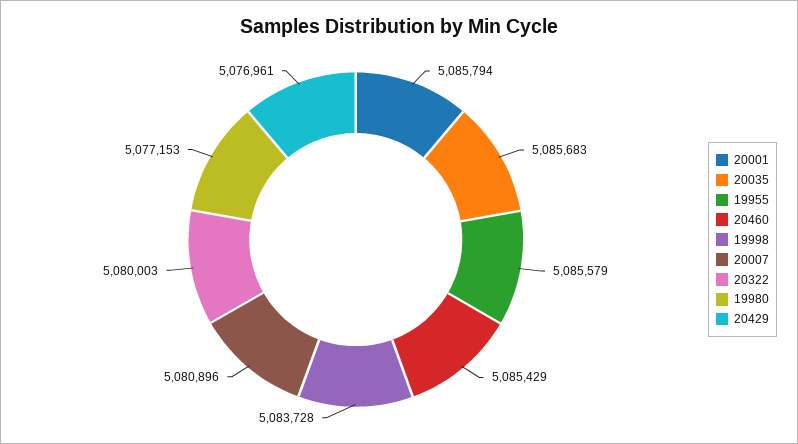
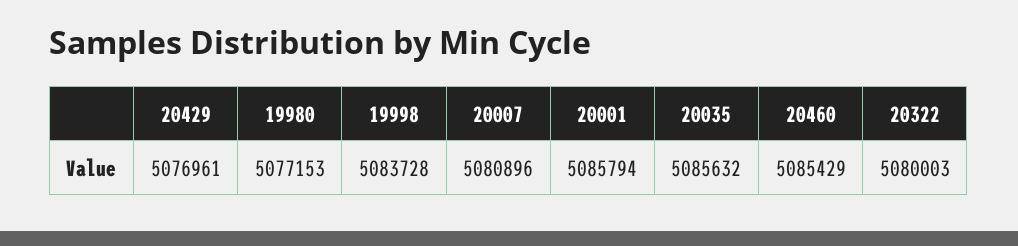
20035: 5085683 -> 5085632
19955: 5085579 -> none

